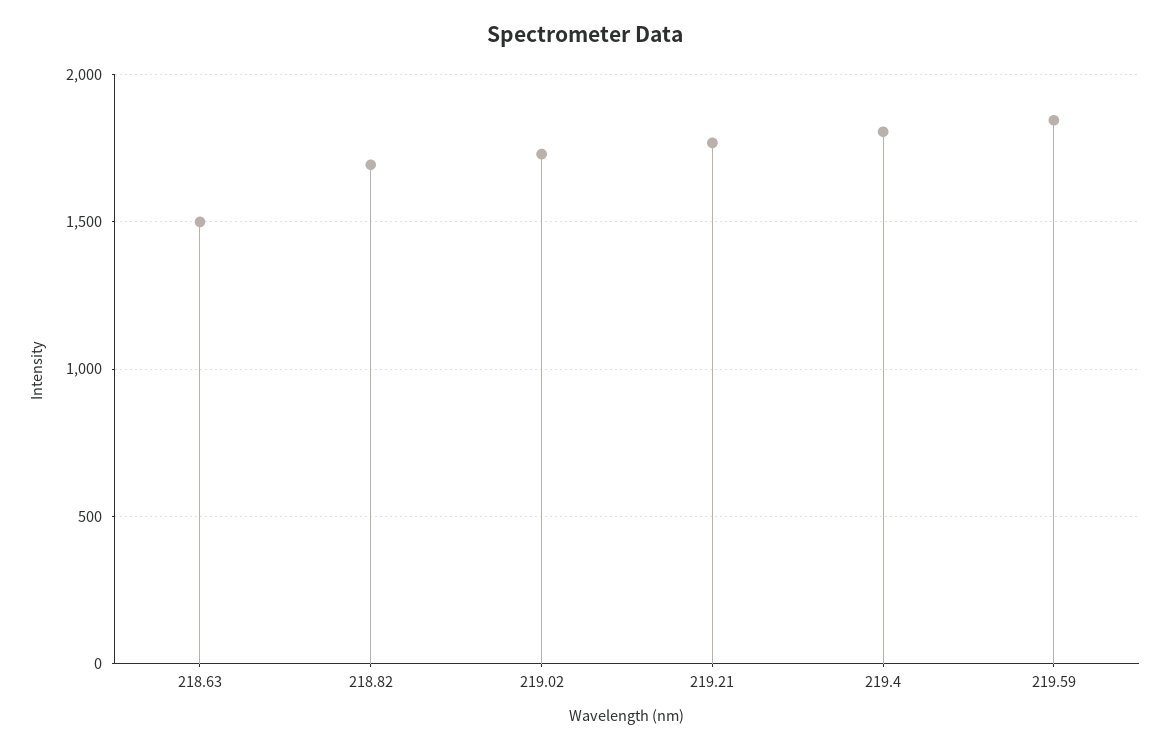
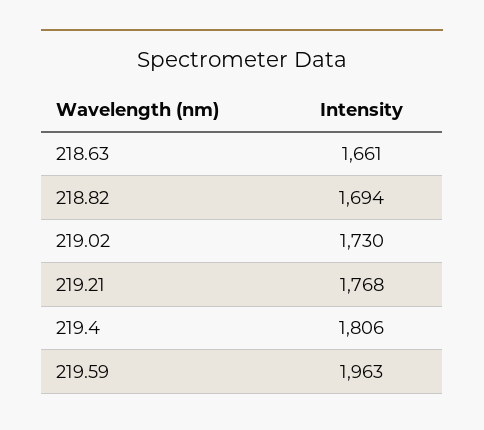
218.63: 1500 -> 1661
219.59: 1850 -> 1963

